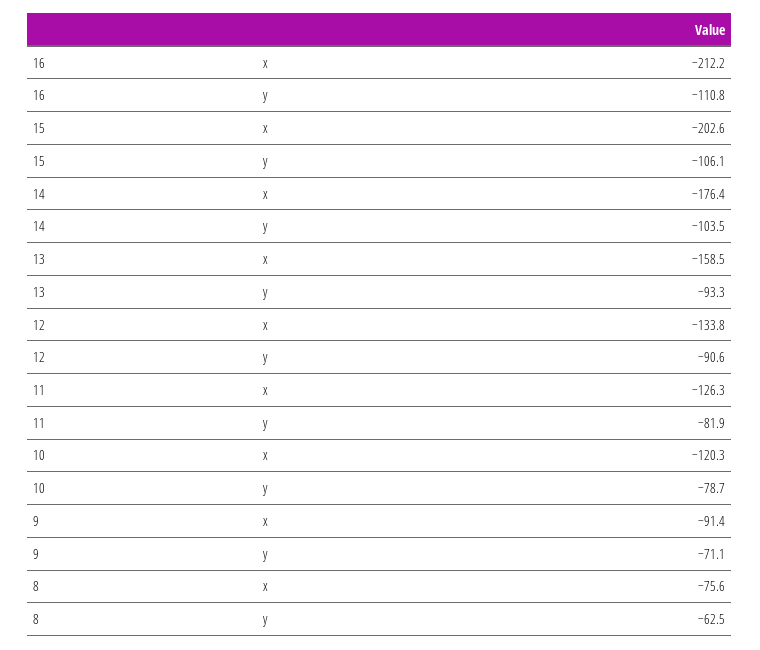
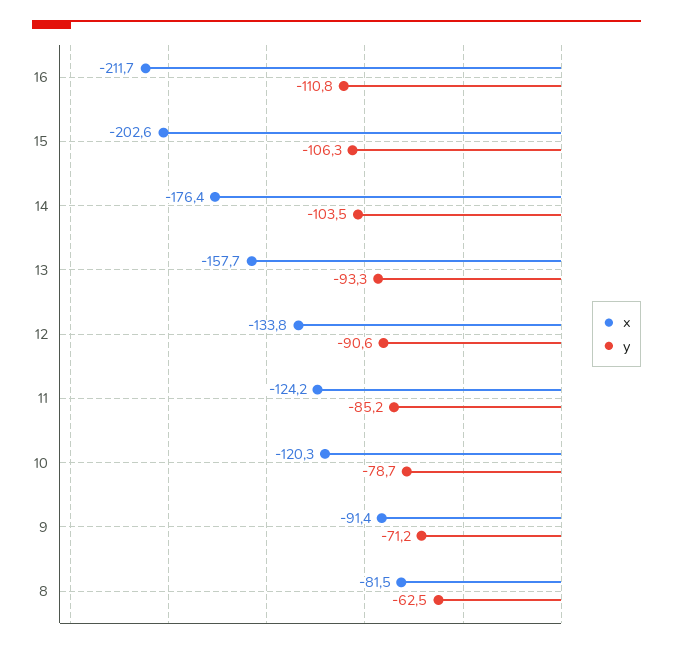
x, 16: -212.2 -> -211.7
y, 15: -106.1 -> -106.3
x, 13: -158.5 -> -157.7
x, 11: -126.3 -> -124.2
y, 11: -81.9 -> -85.2
y, 9: -71.1 -> -71.2
x, 8: -75.6 -> -81.5

